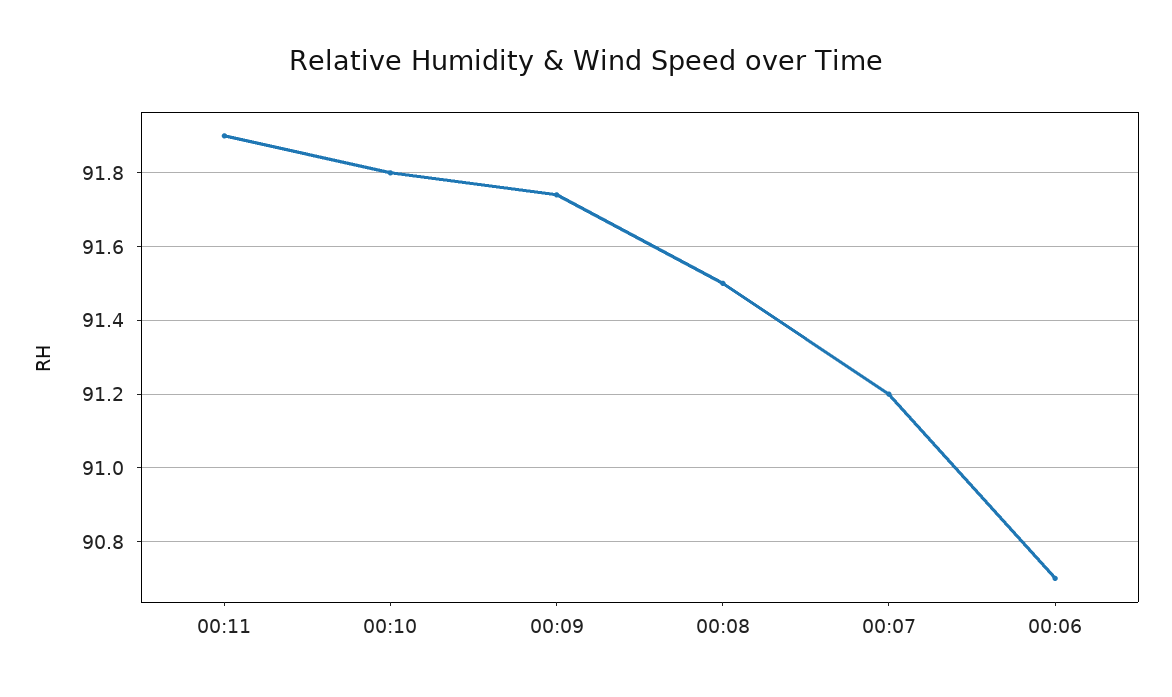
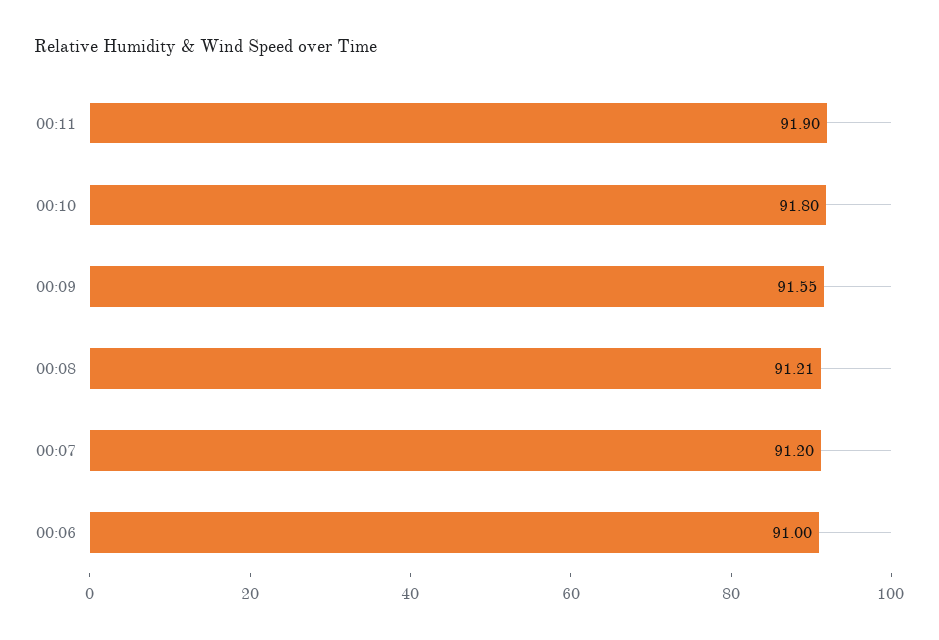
00:09: 91.75 -> 91.55
00:08: 91.5 -> 91.21
00:06: 90.7 -> 91

